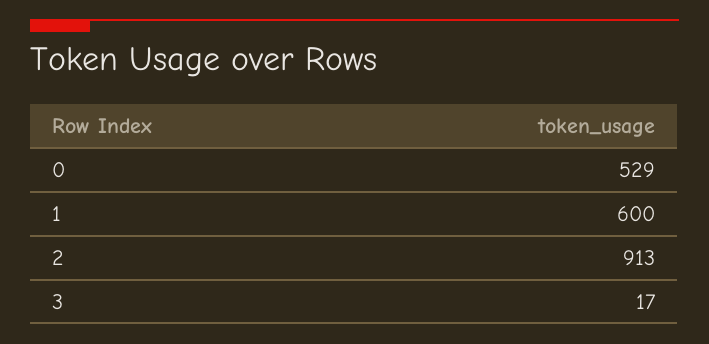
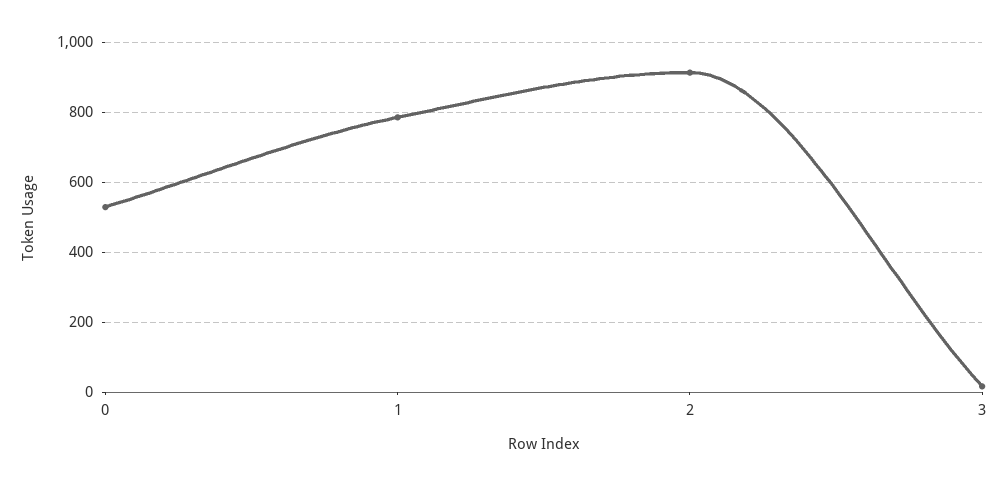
1: 600 -> 780

